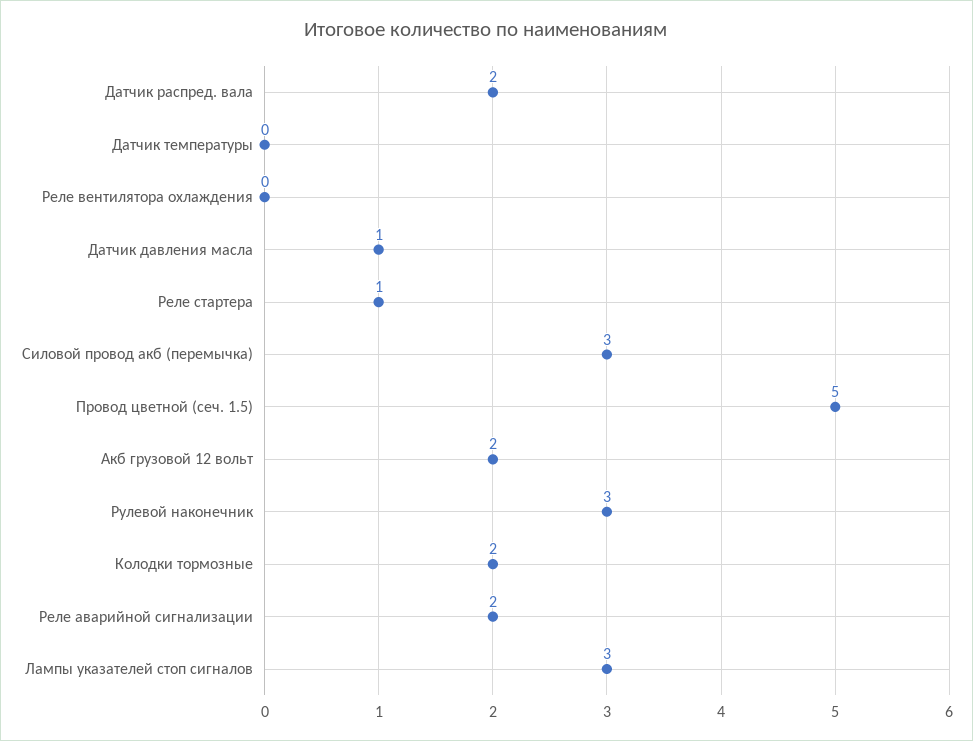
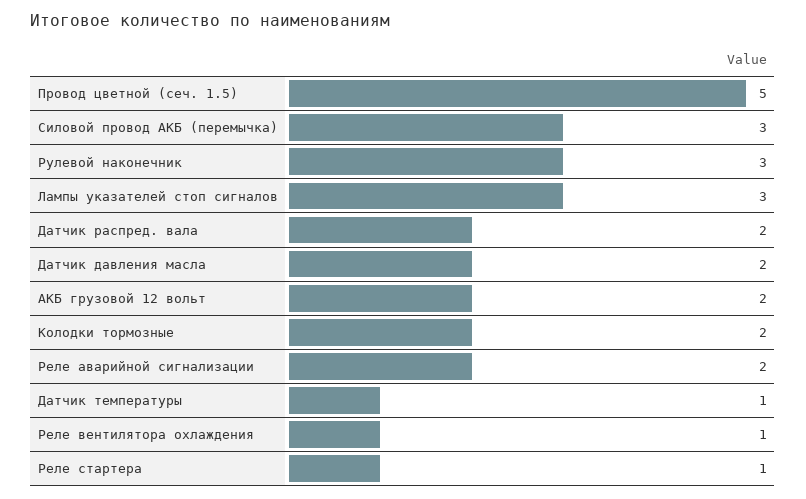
Датчик температуры: 0 -> 1
Реле вентилятора охлаждения: 0 -> 1
Датчик давления масла: 1 -> 2

